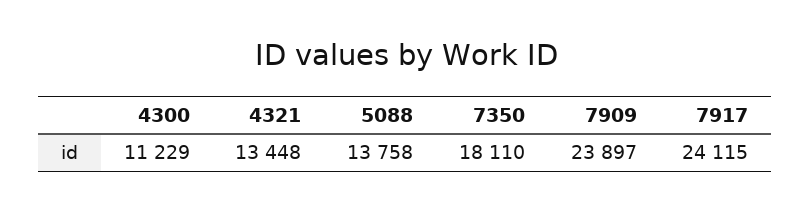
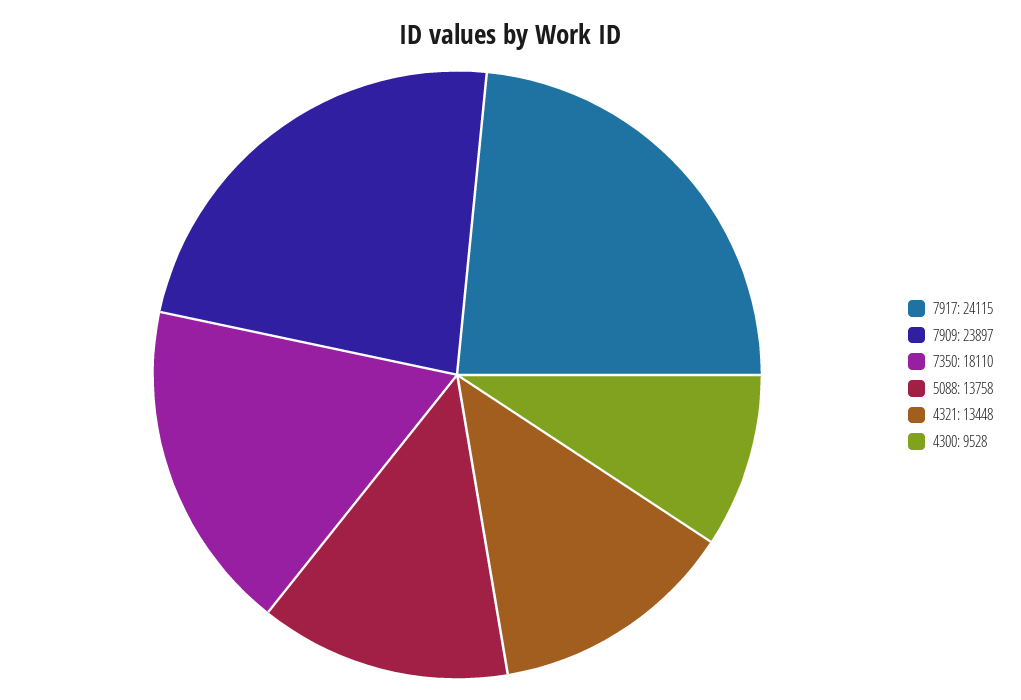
4300: 11229 -> 9528

